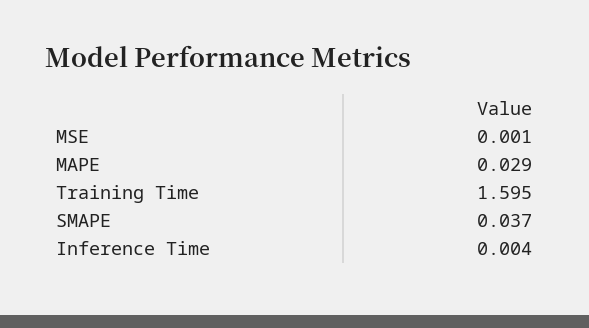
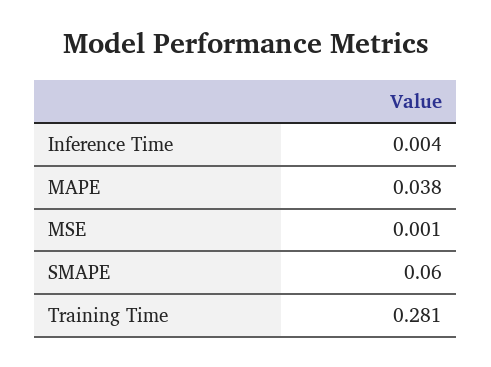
MAPE: 0.029 -> 0.038
Training Time: 1.595 -> 0.281
SMAPE: 0.037 -> 0.06

